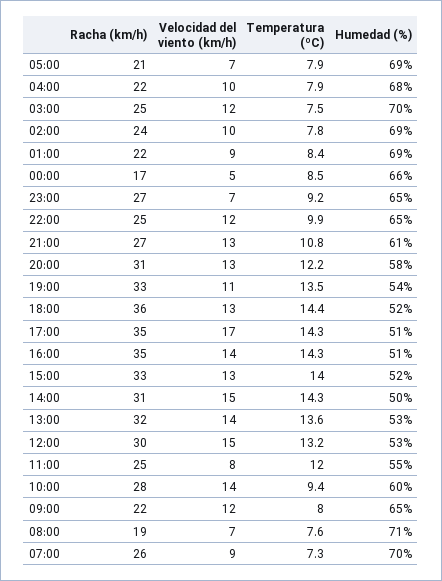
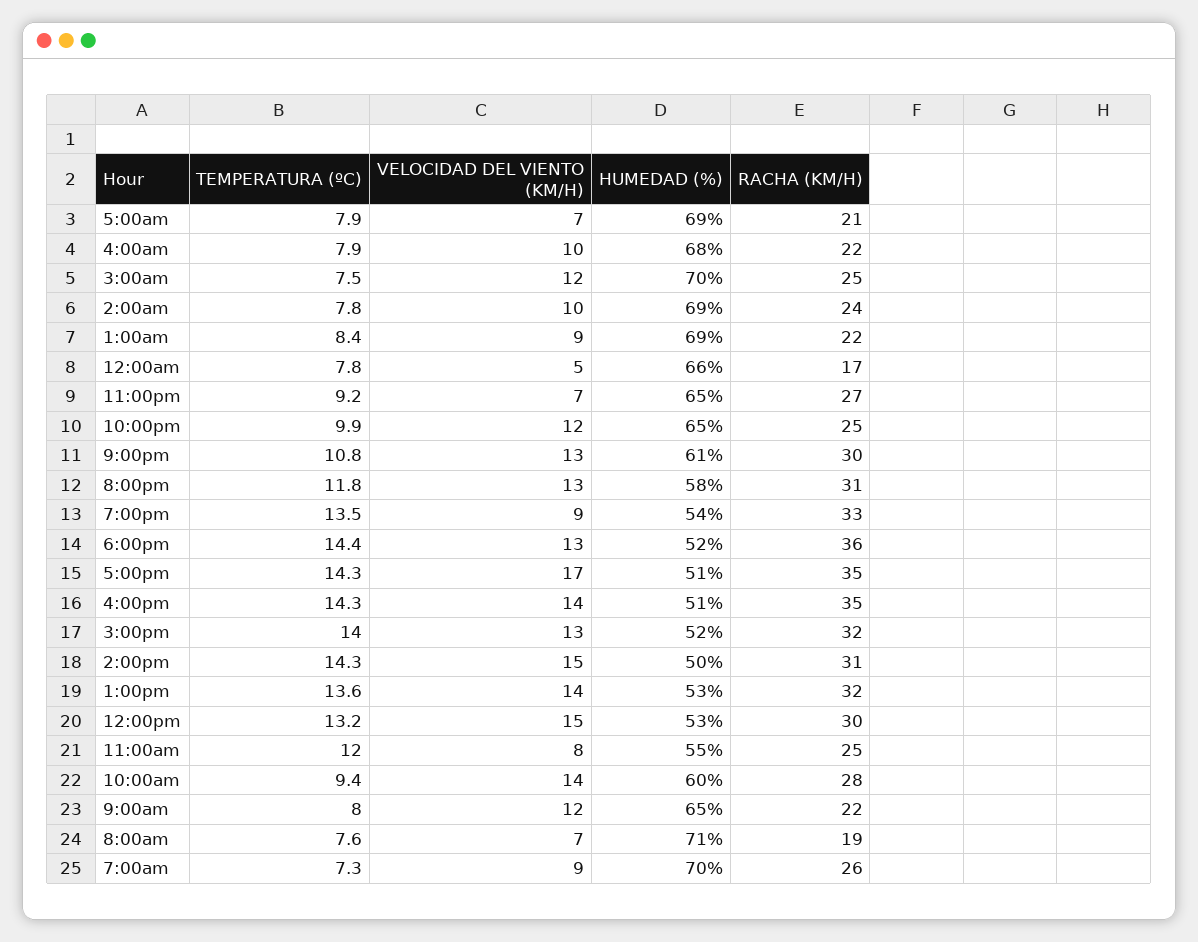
Temperatura (ºC), 00:00: 8.5 -> 7.8
Racha (km/h), 21:00: 27 -> 30
Temperatura (ºC), 20:00: 12.2 -> 11.8
Velocidad del viento (km/h), 19:00: 11 -> 9
Racha (km/h), 15:00: 33 -> 32

